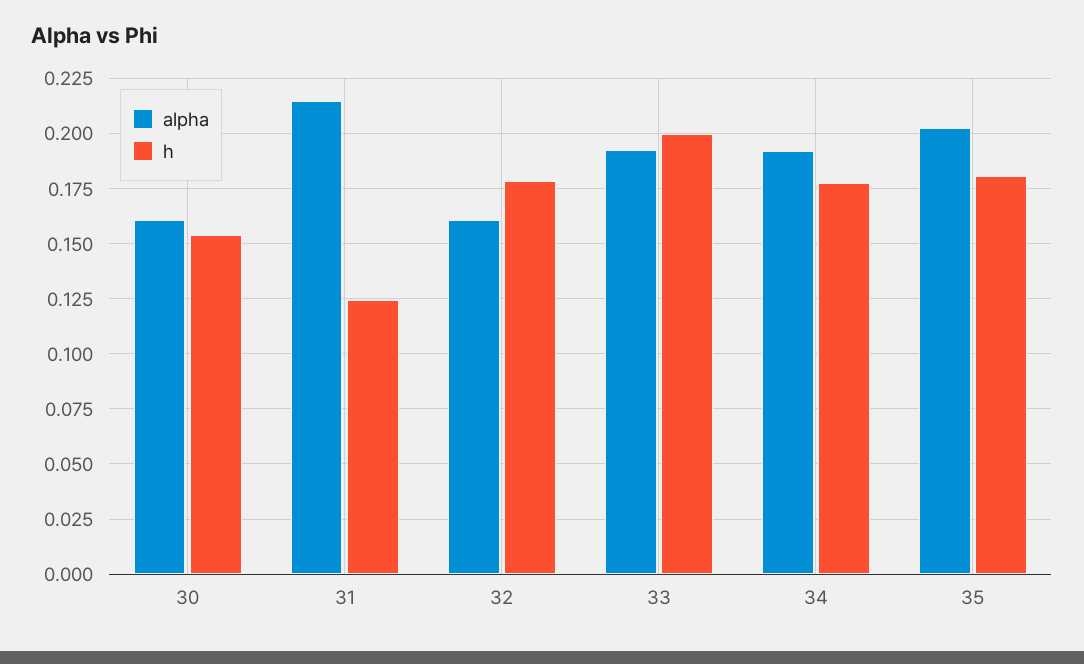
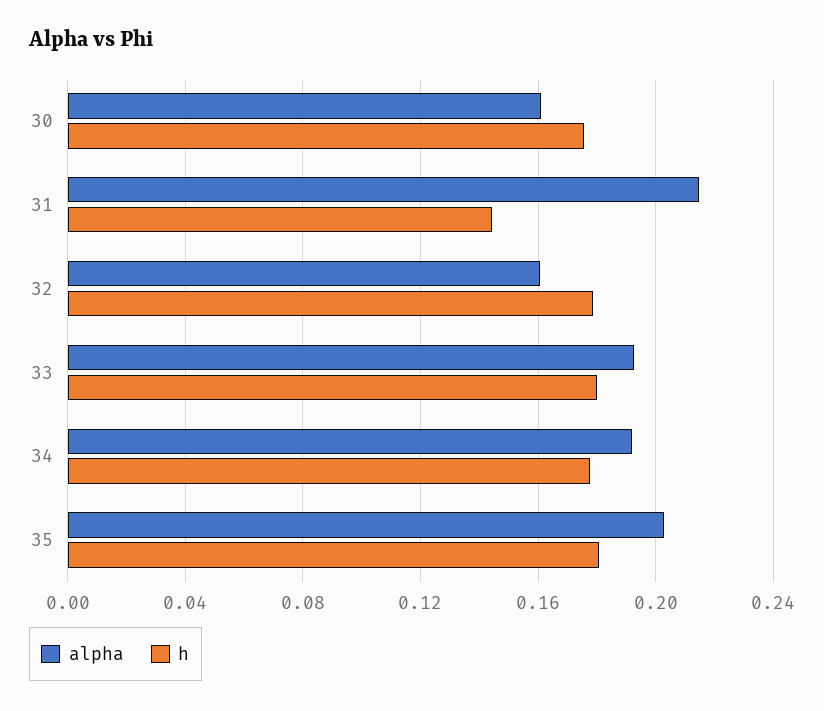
h, 30: 0.155 -> 0.175
h, 31: 0.125 -> 0.145
h, 33: 0.2 -> 0.18

